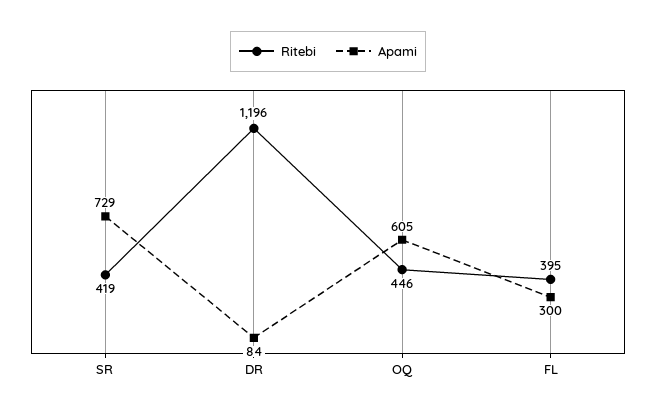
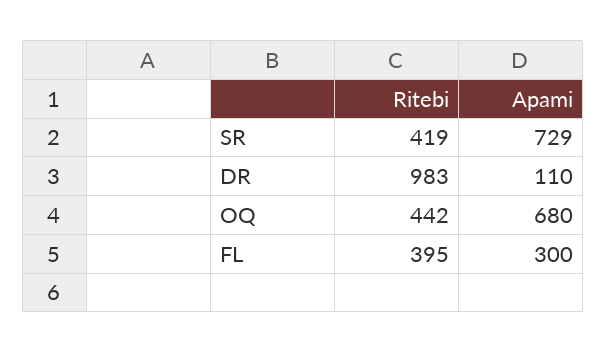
Ritebi, DR: 1196 -> 983
Apami, DR: 84 -> 110
Ritebi, OQ: 446 -> 442
Apami, OQ: 605 -> 680

